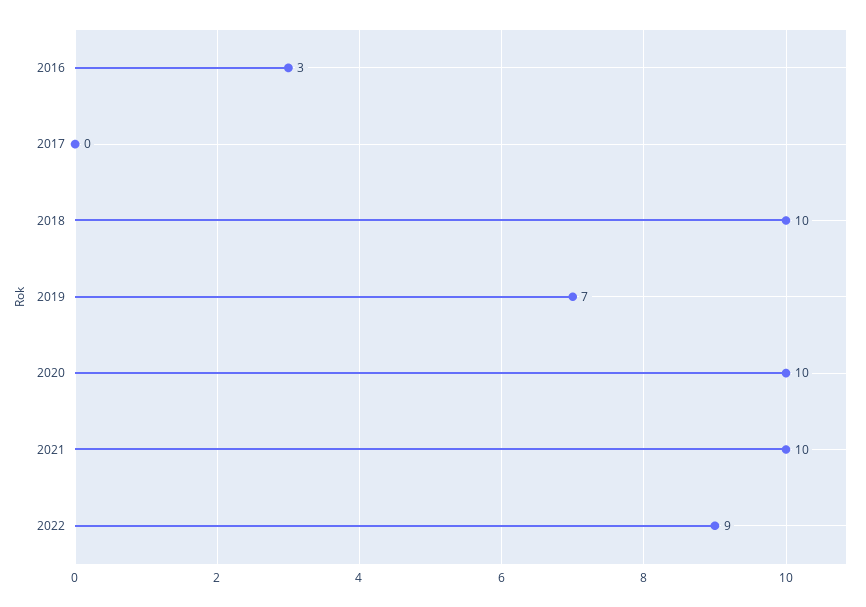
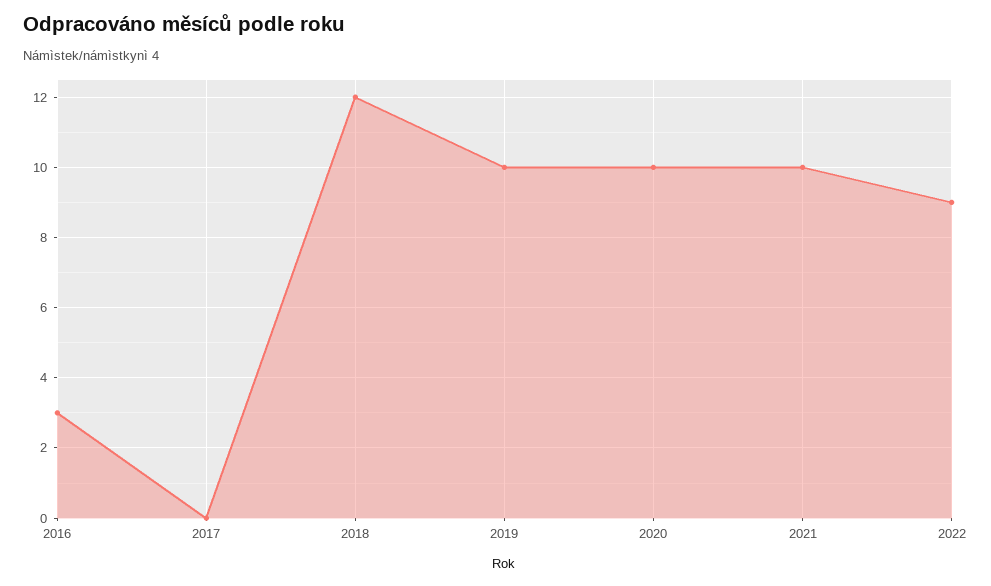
2018: 10 -> 12
2019: 7 -> 10

